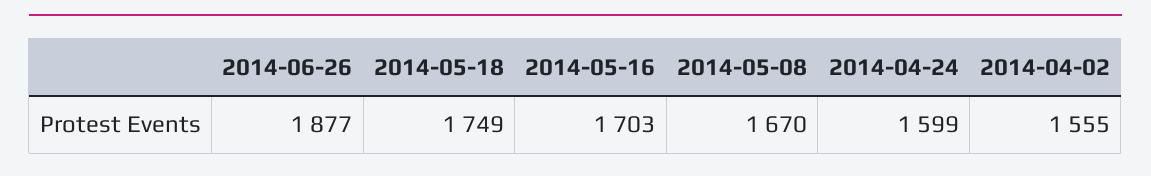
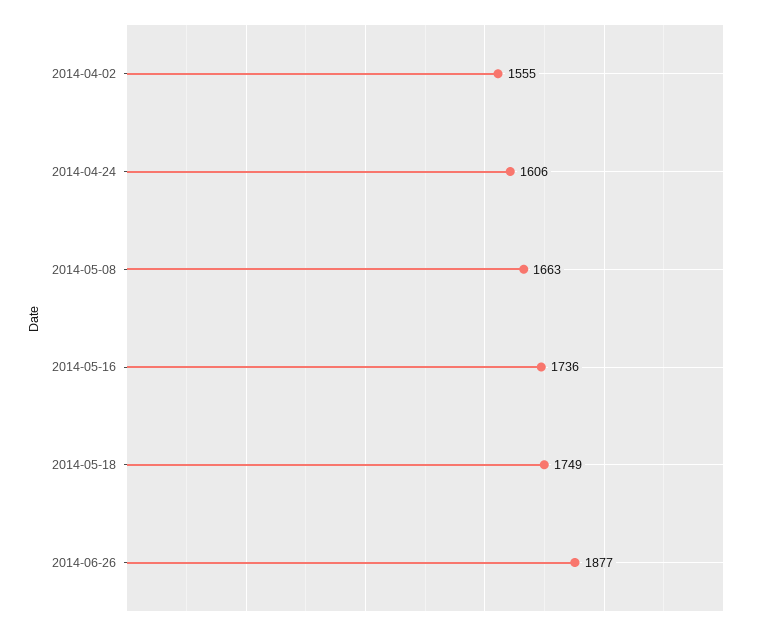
2014-05-16: 1703 -> 1736
2014-05-08: 1670 -> 1663
2014-04-24: 1599 -> 1606

